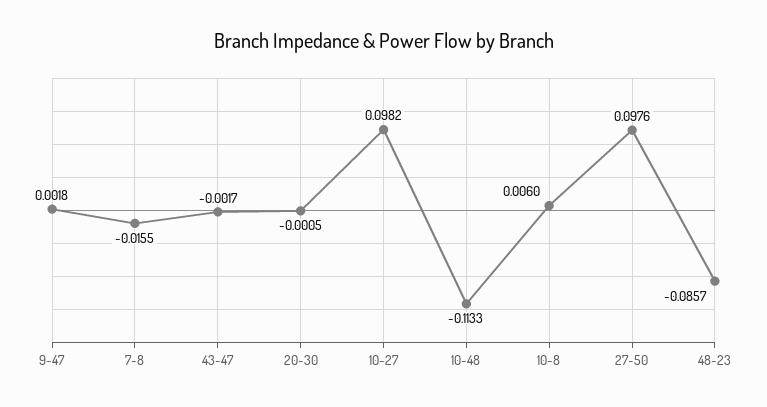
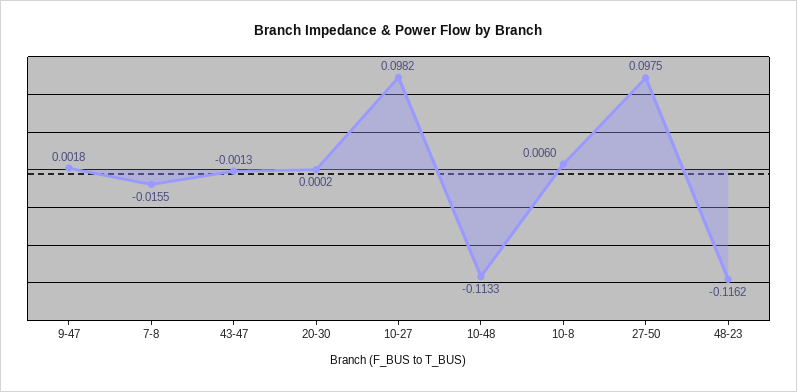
43-47: -0.0017 -> -0.0013
20-30: -0.0005 -> 0.0002
27-50: 0.0976 -> 0.0975
48-23: -0.0857 -> -0.1162

